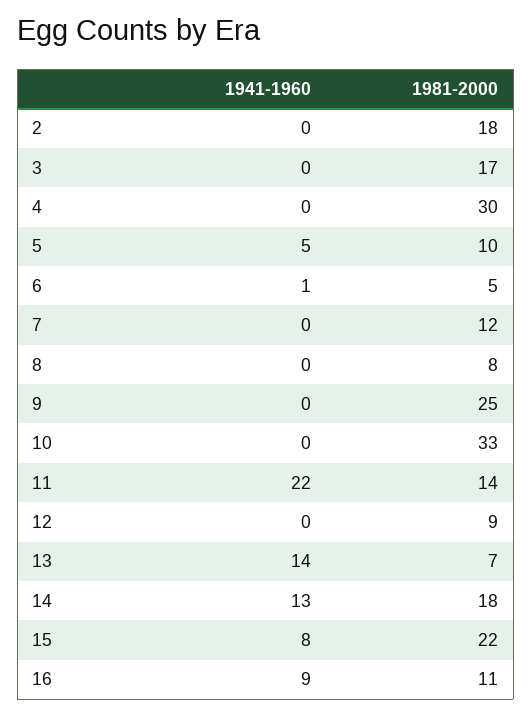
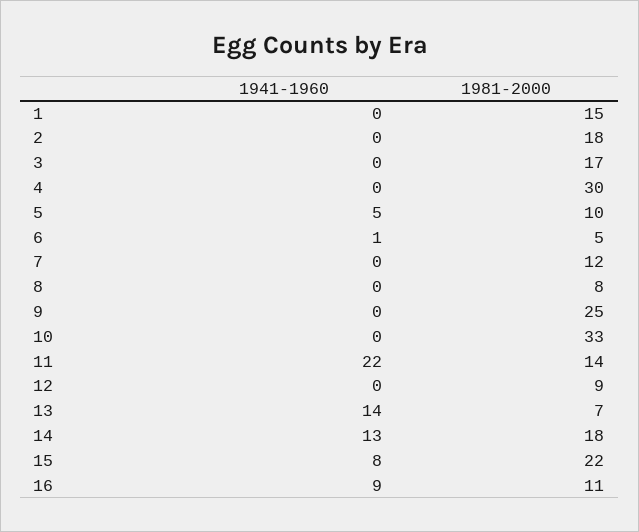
1941-1960, 1: none -> 0
1981-2000, 1: none -> 15

